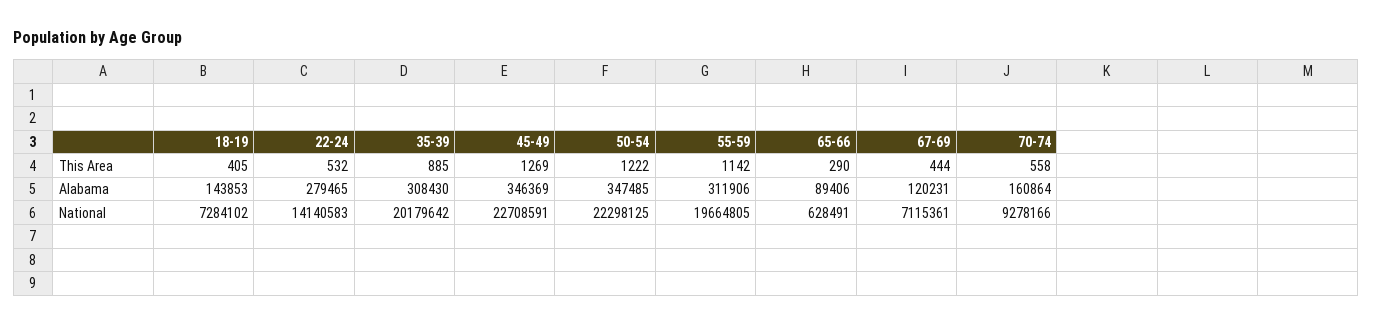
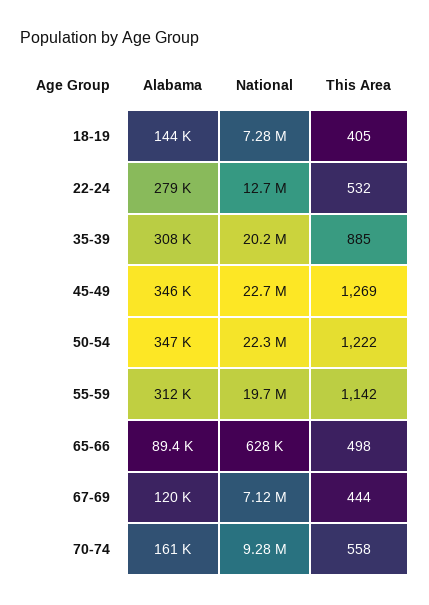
65-66, This Area: 290 -> 498
22-24, National: 14140583 -> 12700000

